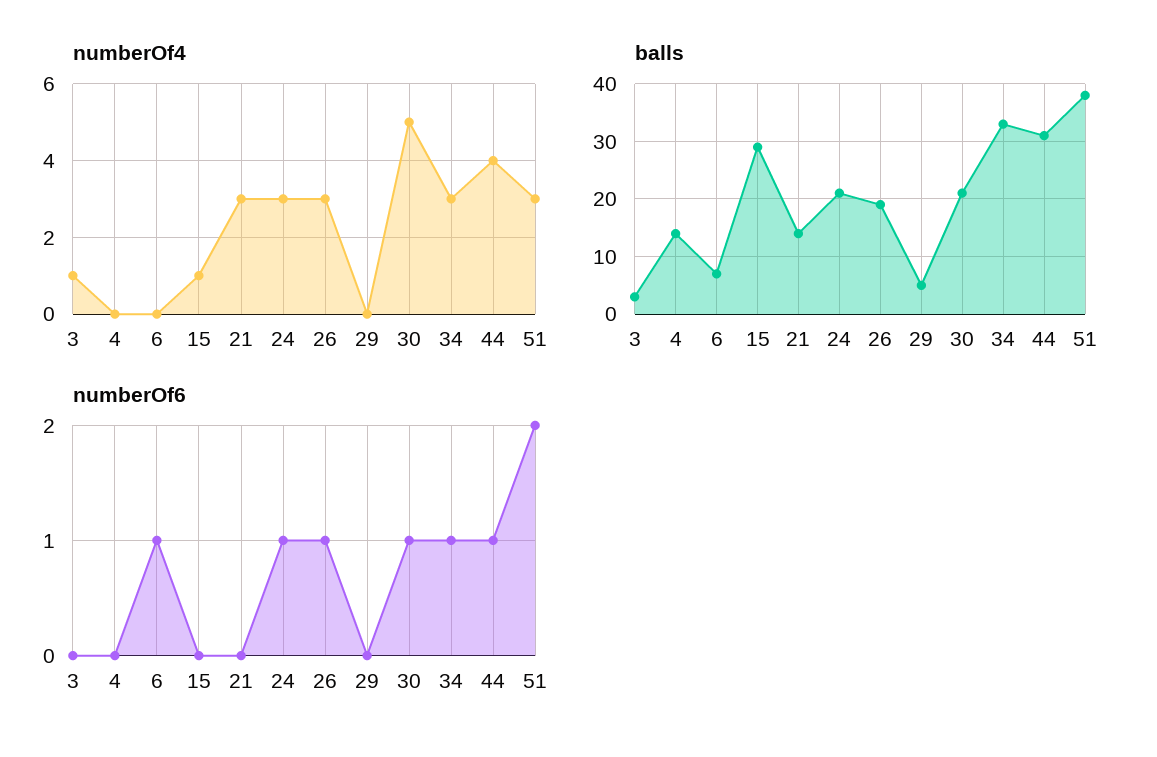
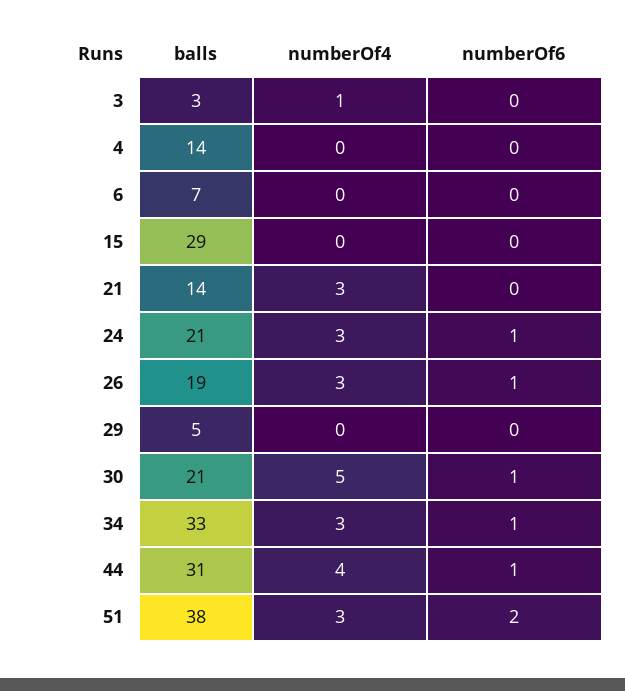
numberOf4, 15: 1 -> 0
numberOf6, 6: 1 -> 0

